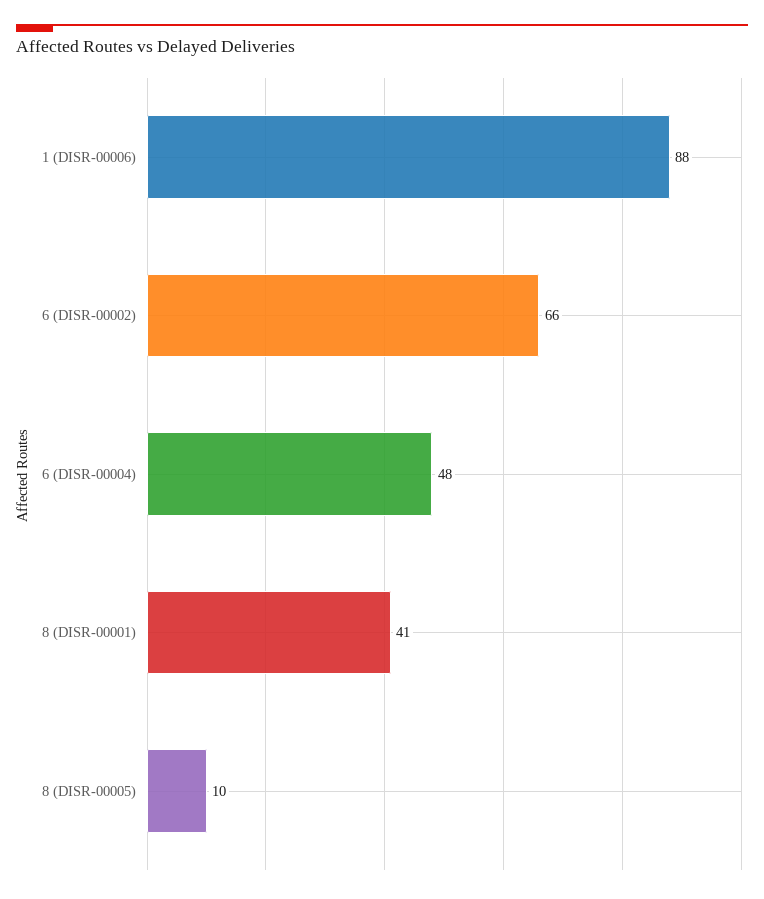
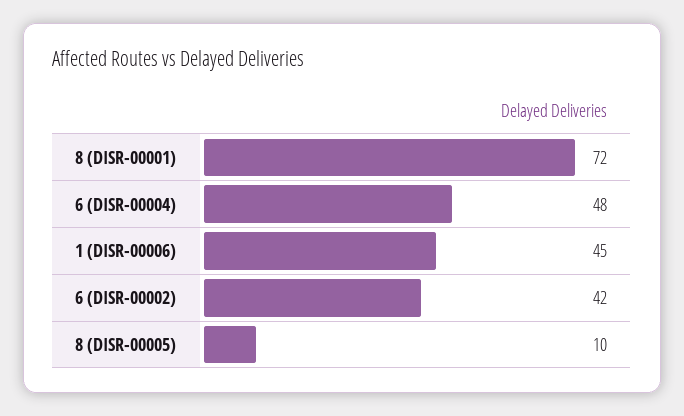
1 (DISR-00006): 88 -> 45
6 (DISR-00002): 66 -> 42
8 (DISR-00001): 41 -> 72

